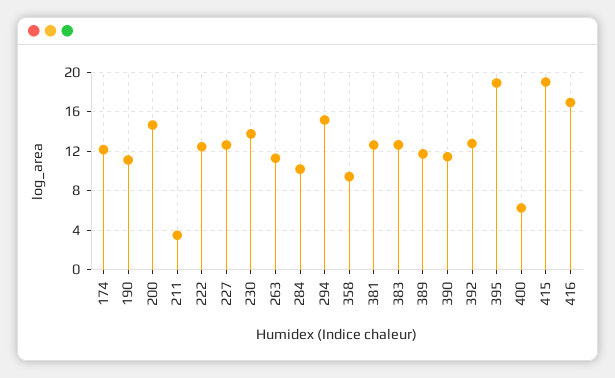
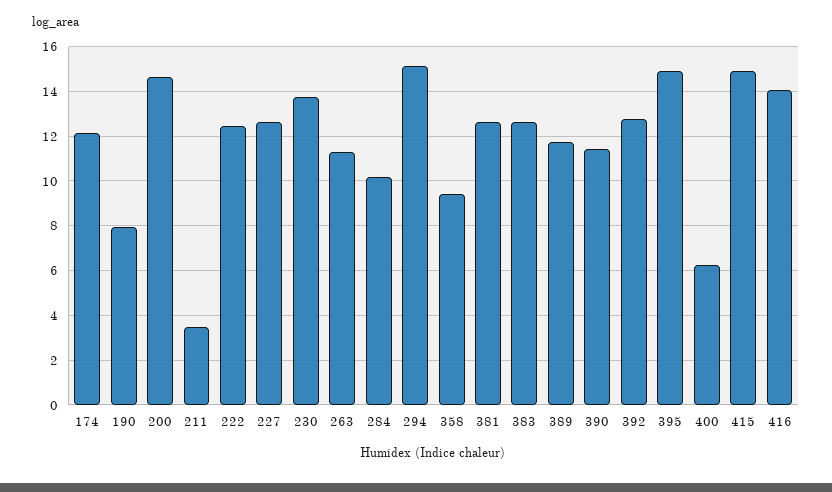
190: 11 -> 8
395: 19 -> 15
415: 19 -> 15
416: 17 -> 14

